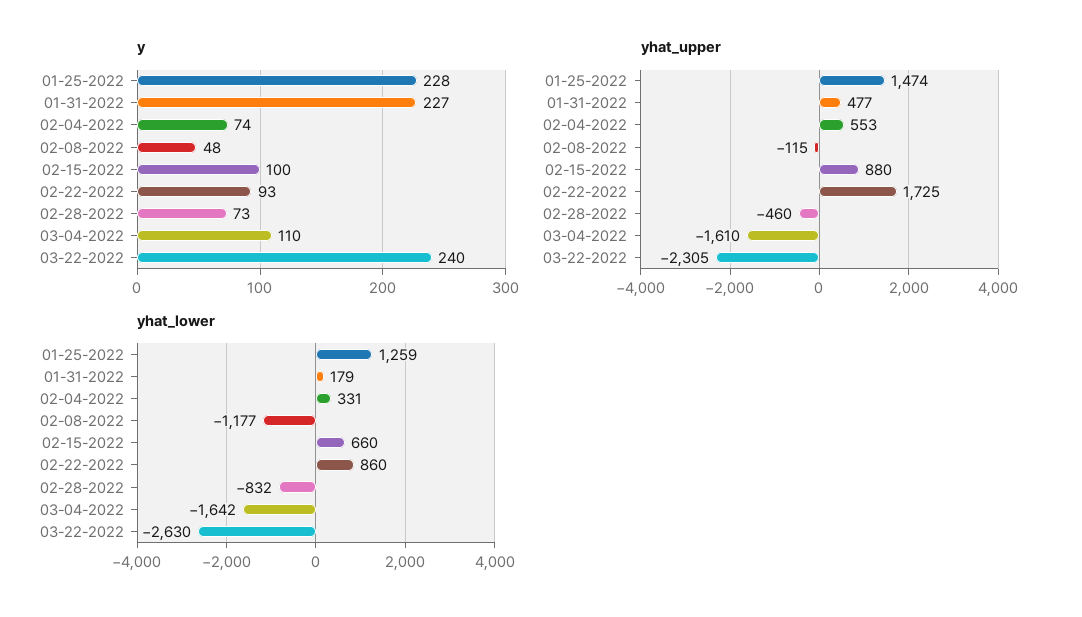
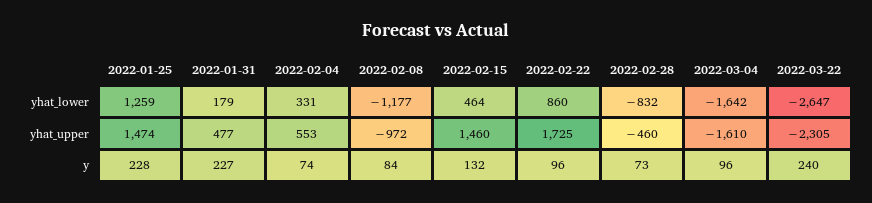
y, 02-08-2022: 48 -> 84
y, 02-15-2022: 100 -> 132
y, 02-22-2022: 93 -> 96
y, 03-04-2022: 110 -> 96
yhat_upper, 02-08-2022: -115 -> -972
yhat_upper, 02-15-2022: 880 -> 1460
yhat_lower, 02-15-2022: 660 -> 464
yhat_lower, 03-22-2022: -2630 -> -2647

